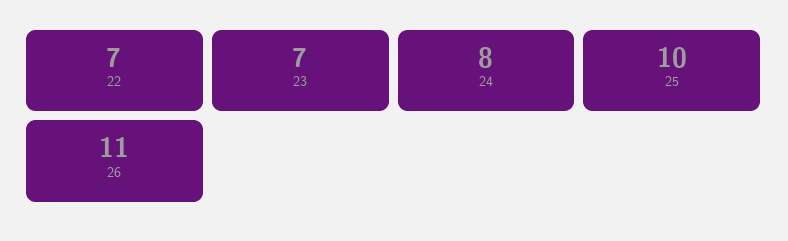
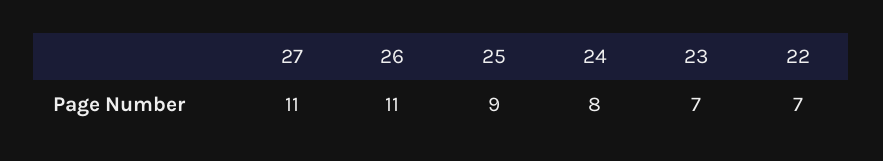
25: 10 -> 9
27: none -> 11

